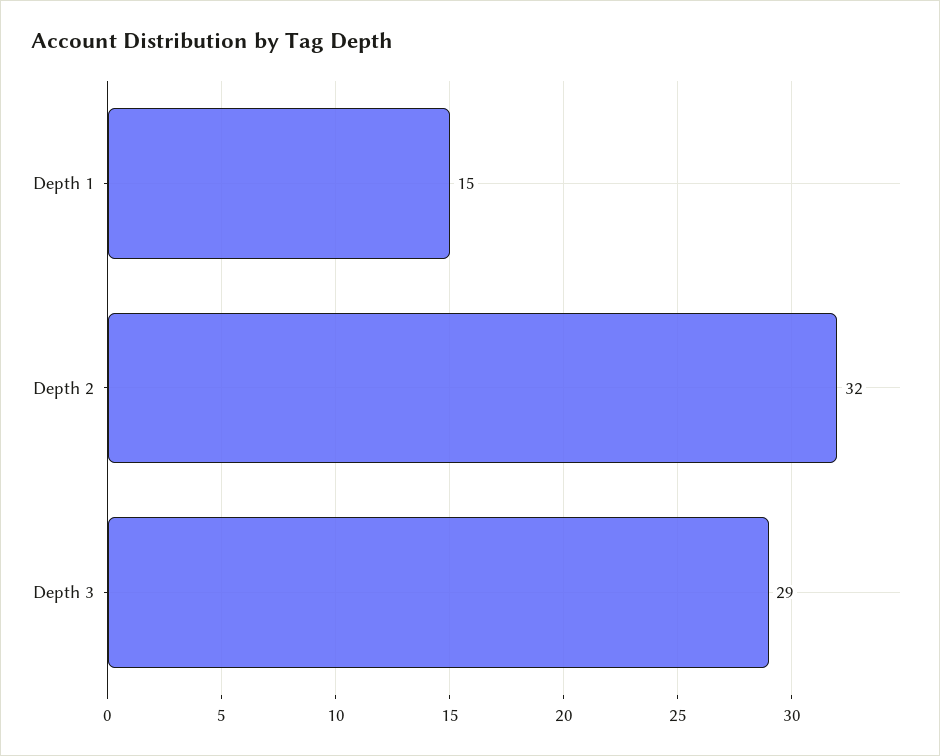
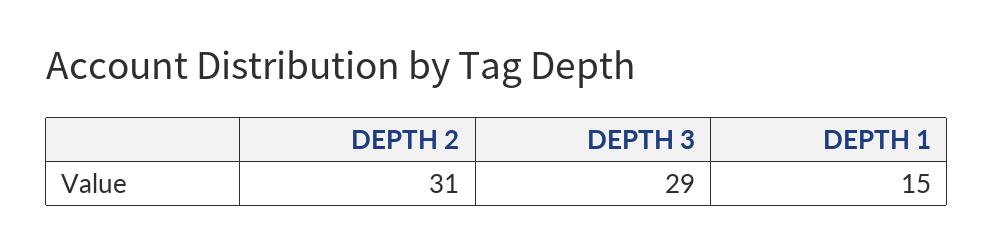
Depth 2: 32 -> 31

